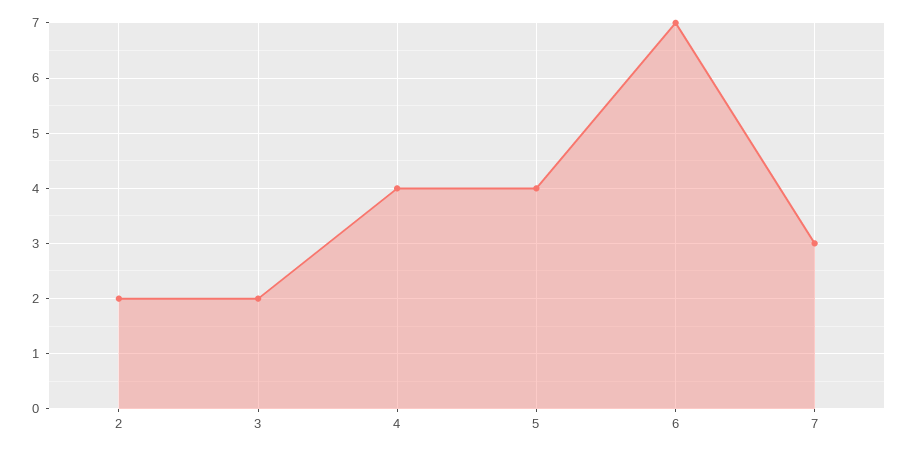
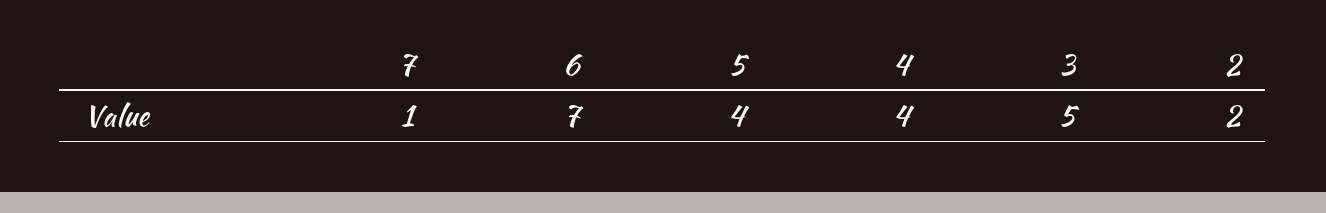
3: 2 -> 5
7: 3 -> 1

